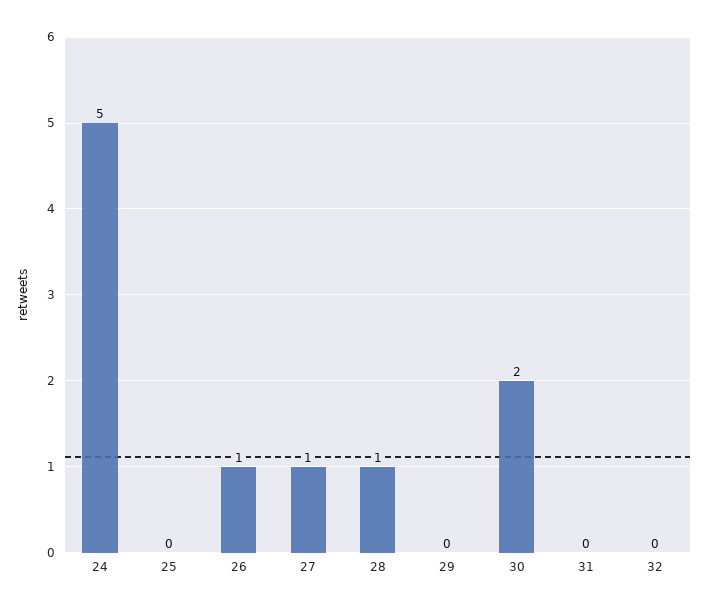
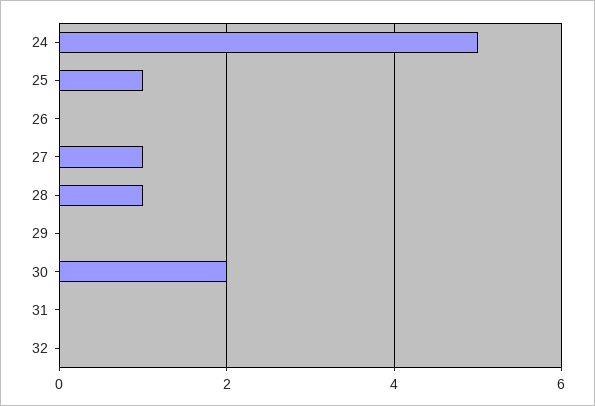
25: 0 -> 1
26: 1 -> 0

